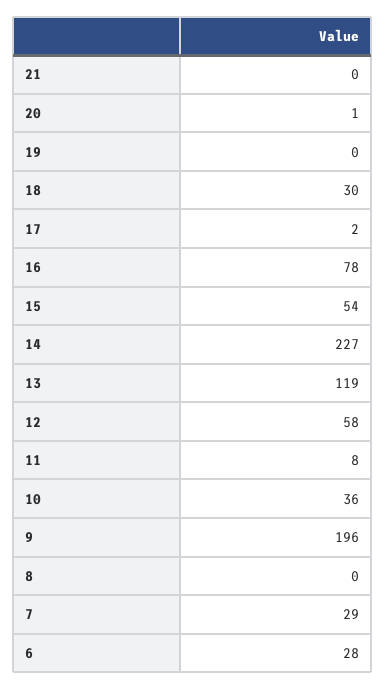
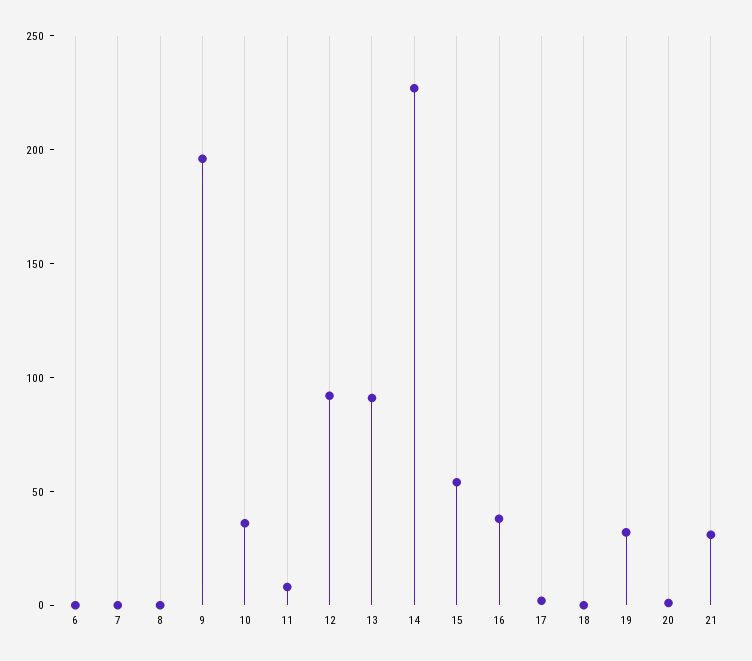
21: 0 -> 30
19: 0 -> 30
18: 30 -> 0
16: 78 -> 40
13: 119 -> 90
12: 58 -> 90
7: 29 -> 0
6: 28 -> 0

